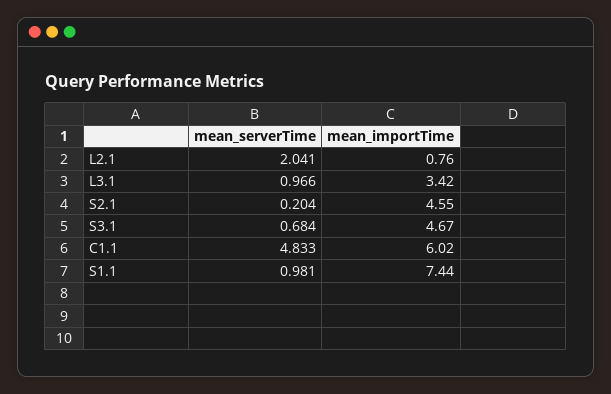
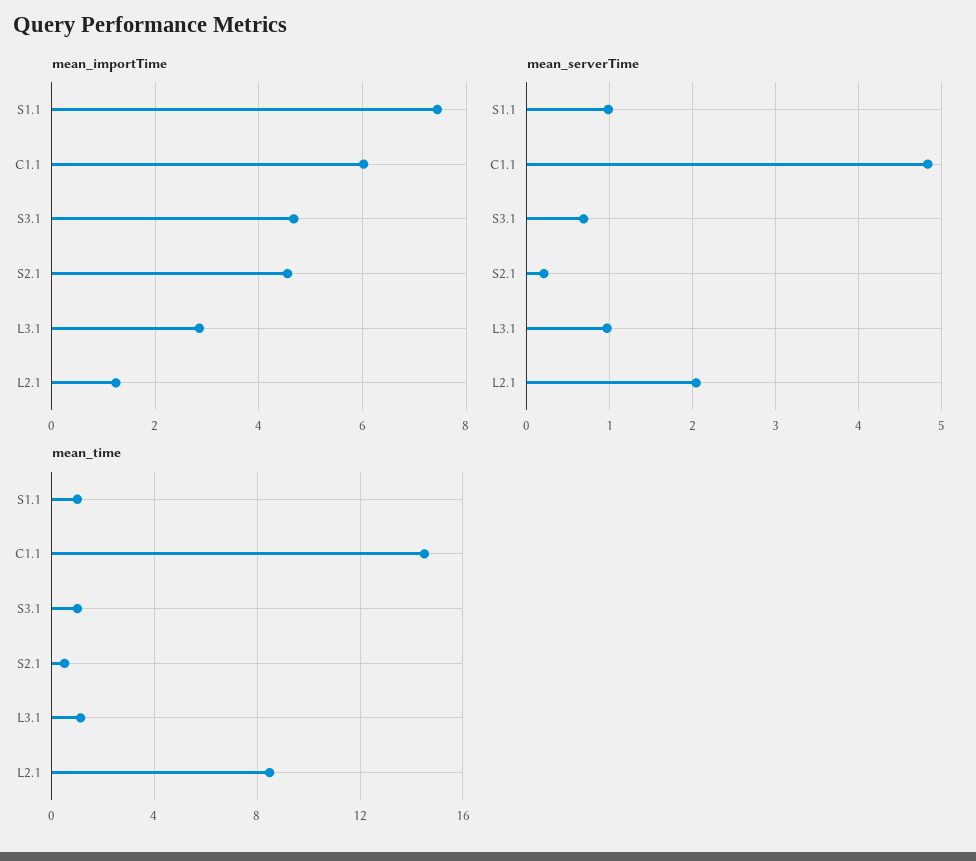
mean_importTime, L2.1: 0.76 -> 1.2
mean_importTime, L3.1: 3.42 -> 2.8
mean_time, S1.1: none -> 1
mean_time, C1.1: none -> 14.5
mean_time, S3.1: none -> 1
mean_time, S2.1: none -> 0.5
mean_time, L3.1: none -> 1
mean_time, L2.1: none -> 8.5

